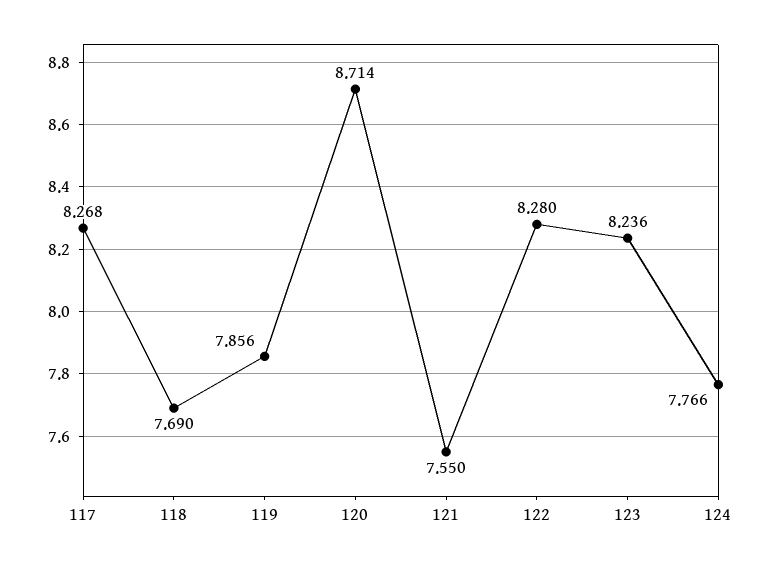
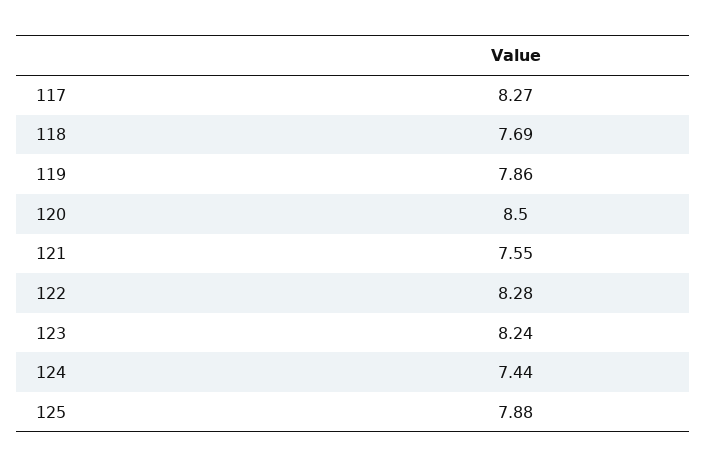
120: 8.714 -> 8.5
124: 7.766 -> 7.44
125: none -> 7.88

